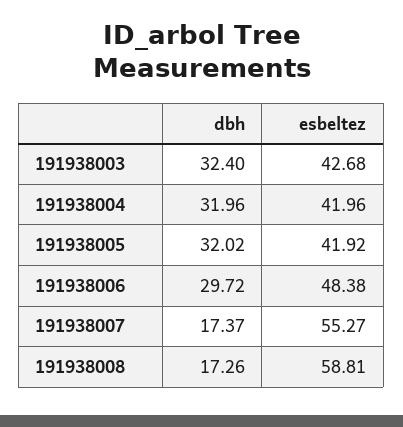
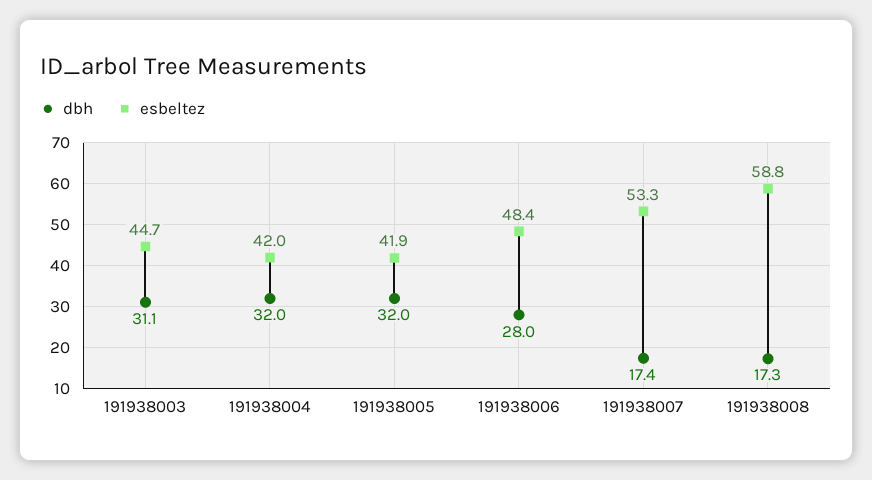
dbh, 191938003: 32.4 -> 31.1
esbeltez, 191938003: 42.68 -> 44.7
dbh, 191938006: 29.72 -> 28
esbeltez, 191938007: 55.27 -> 53.3

